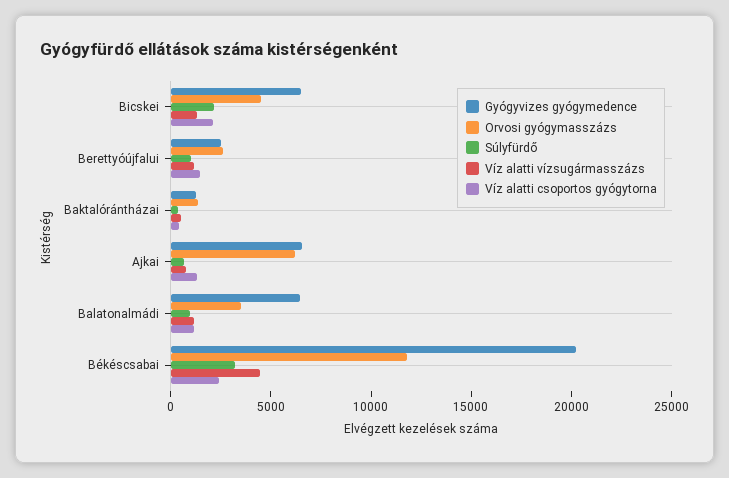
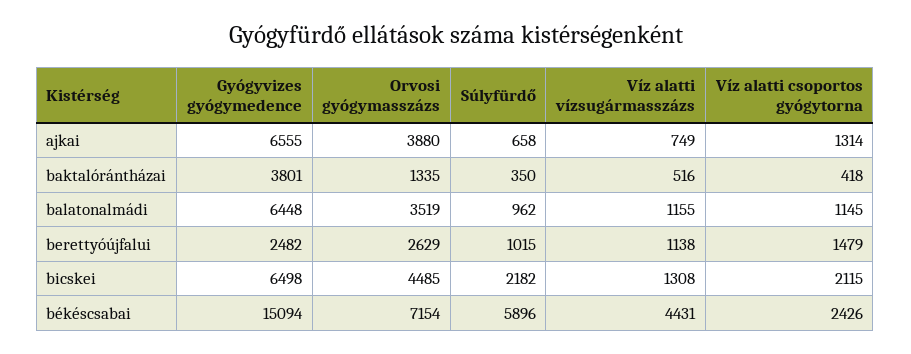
Gyógyvizes gyógymedence, Baktalórántházai: 1000 -> 3801
Orvosi gyógymasszázs, Ajkai: 6000 -> 3880
Gyógyvizes gyógymedence, Békéscsabai: 20000 -> 15094
Orvosi gyógymasszázs, Békéscsabai: 12000 -> 7154
Súlyfürdő, Békéscsabai: 3000 -> 5896

